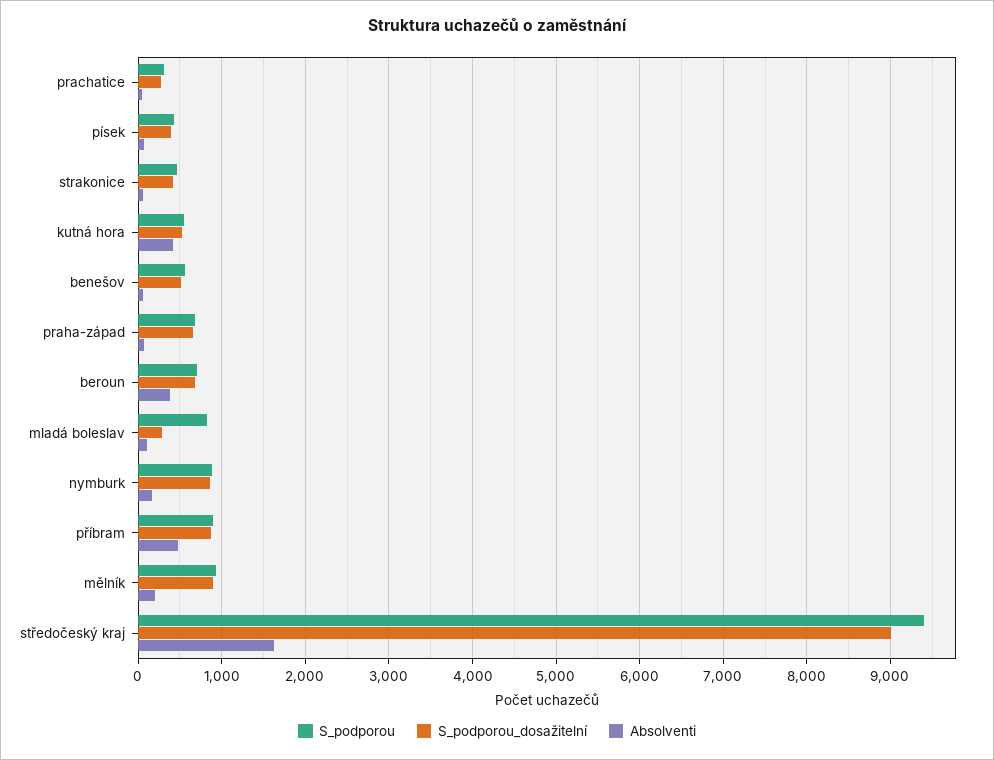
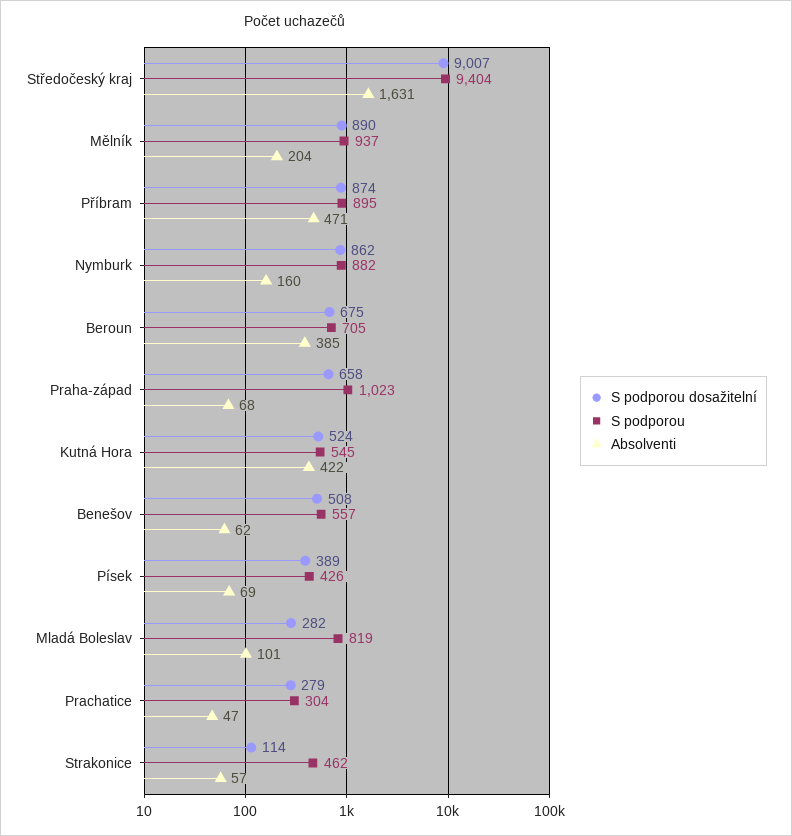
S_podporou_dosažitelní, strakonice: 400 -> 114
S_podporou, praha-západ: 700 -> 1023

